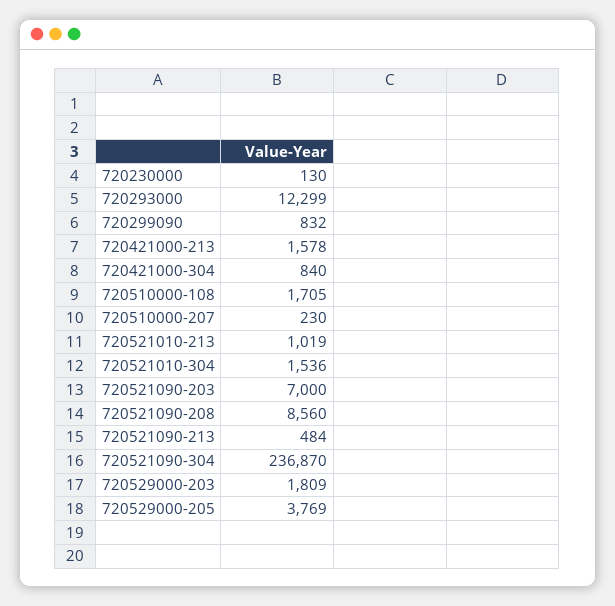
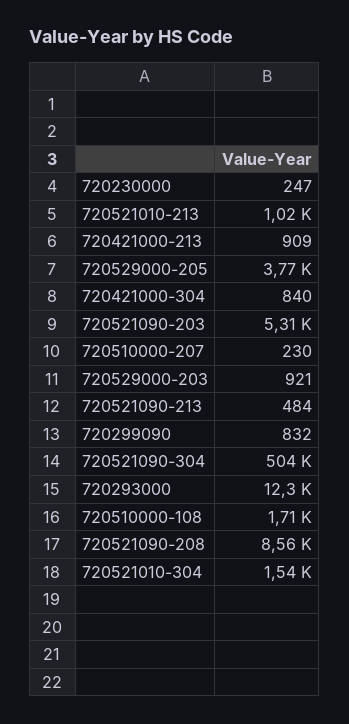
720230000: 130 -> 247
720421000-213: 1578 -> 909
720521090-203: 7000 -> 5310
720521090-304: 236870 -> 504000
720529000-203: 1809 -> 921

